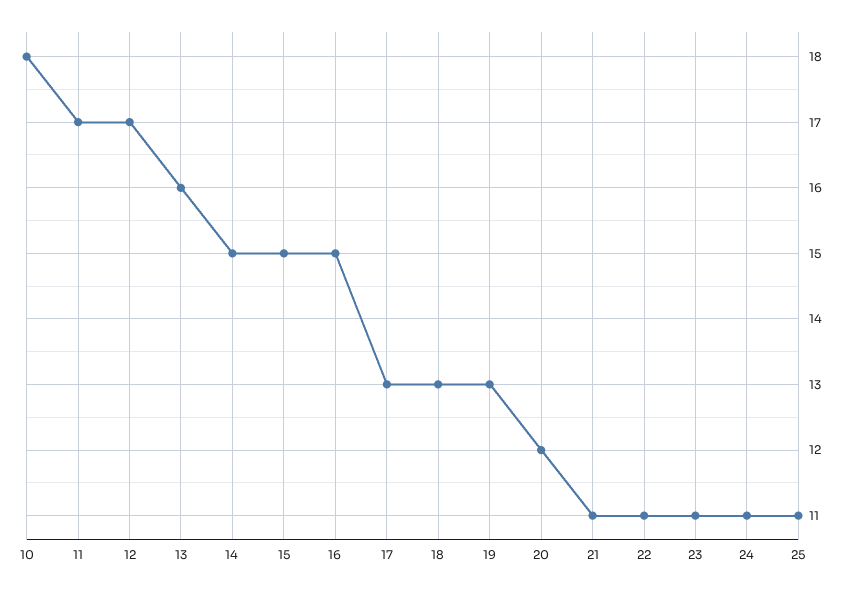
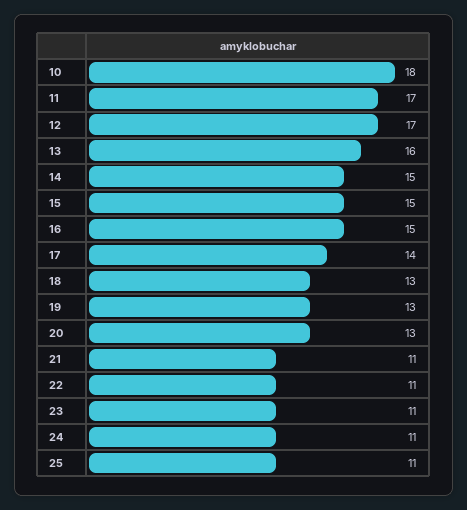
17: 13 -> 14
20: 12 -> 13

